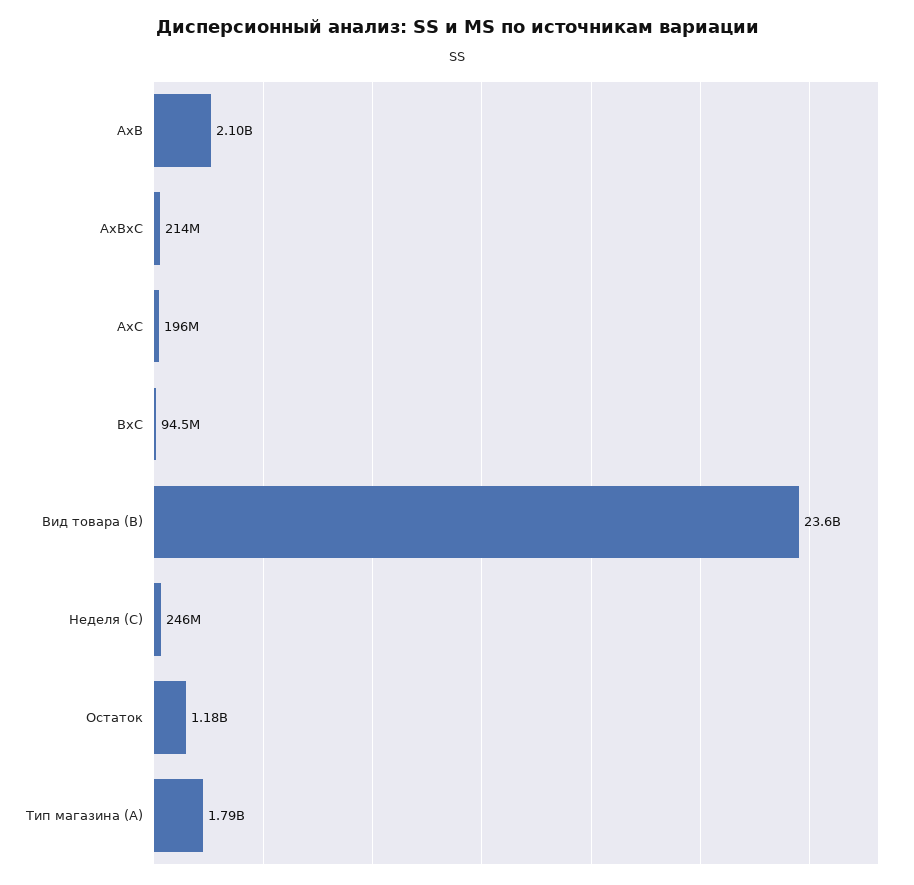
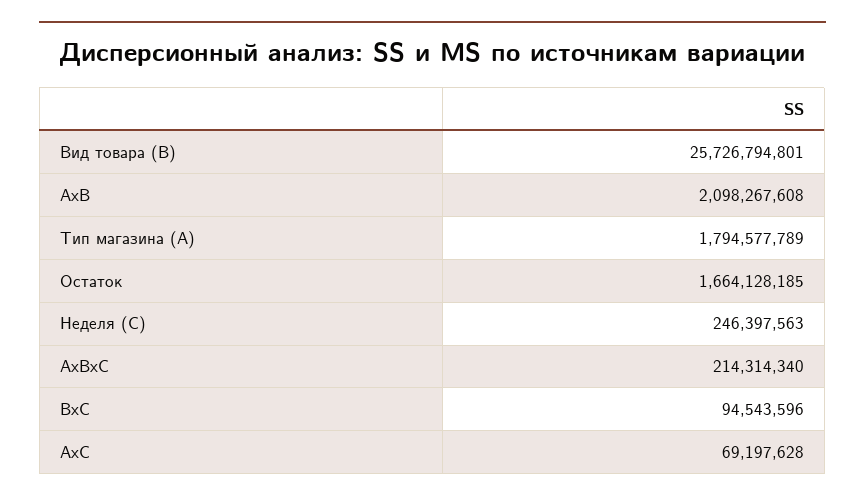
AxC: 196000000 -> 69197628
Вид товара (В): 23600000000 -> 25726794801
Остаток: 1180000000 -> 1664128185

